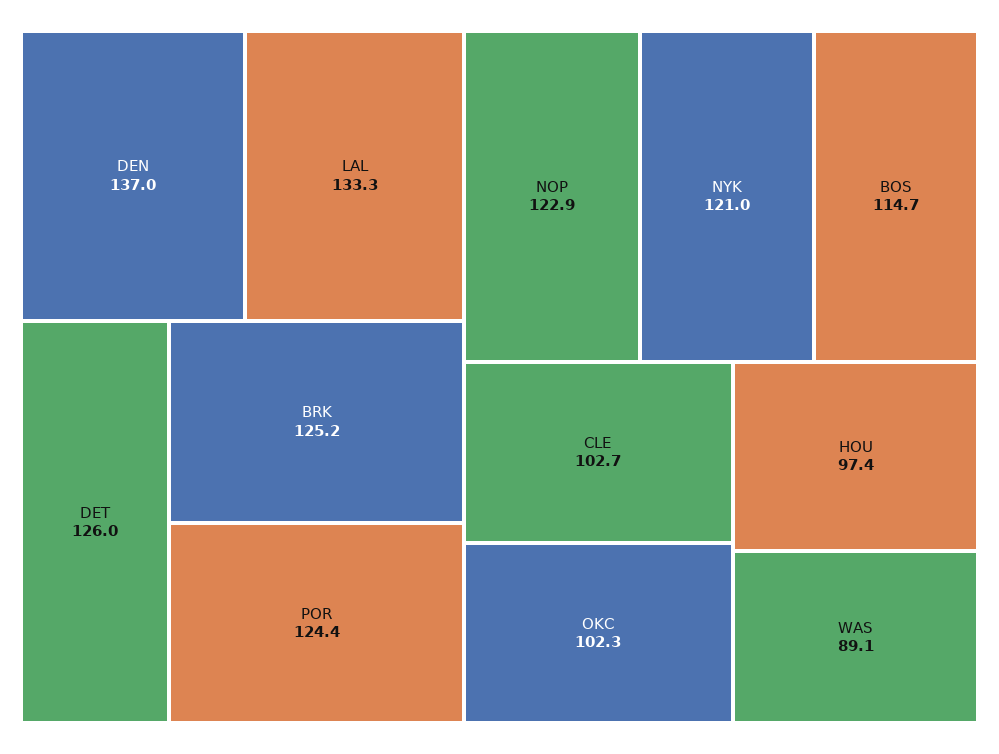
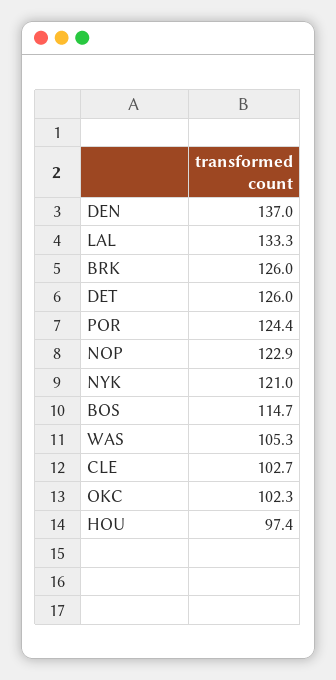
BRK: 125.2 -> 126
WAS: 89.1 -> 105.3

